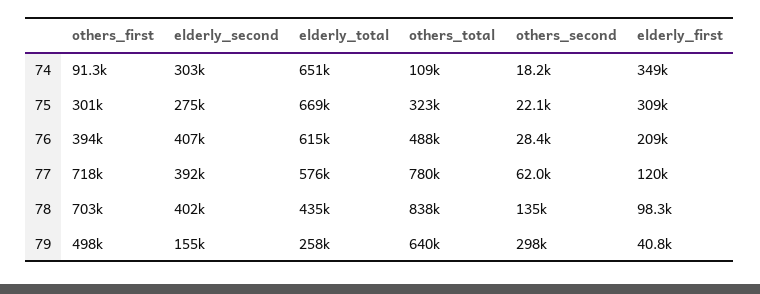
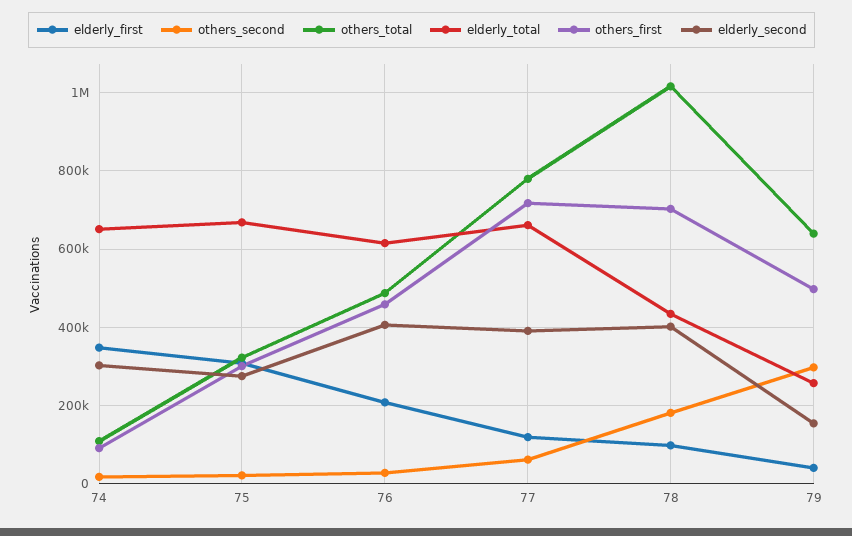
others_first, 76: 394000 -> 460000
elderly_total, 77: 576000 -> 660000
others_total, 78: 838000 -> 1020000
others_second, 78: 135000 -> 180000

